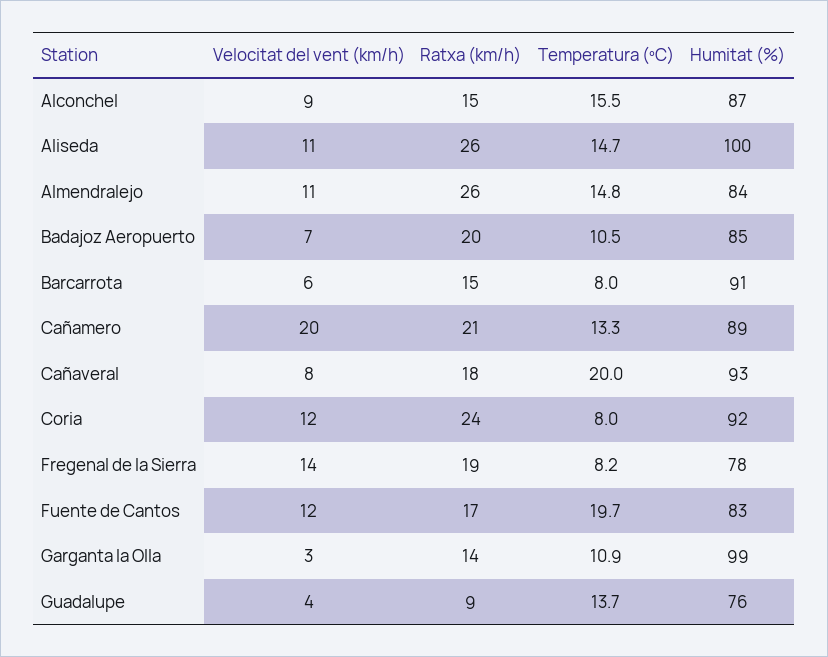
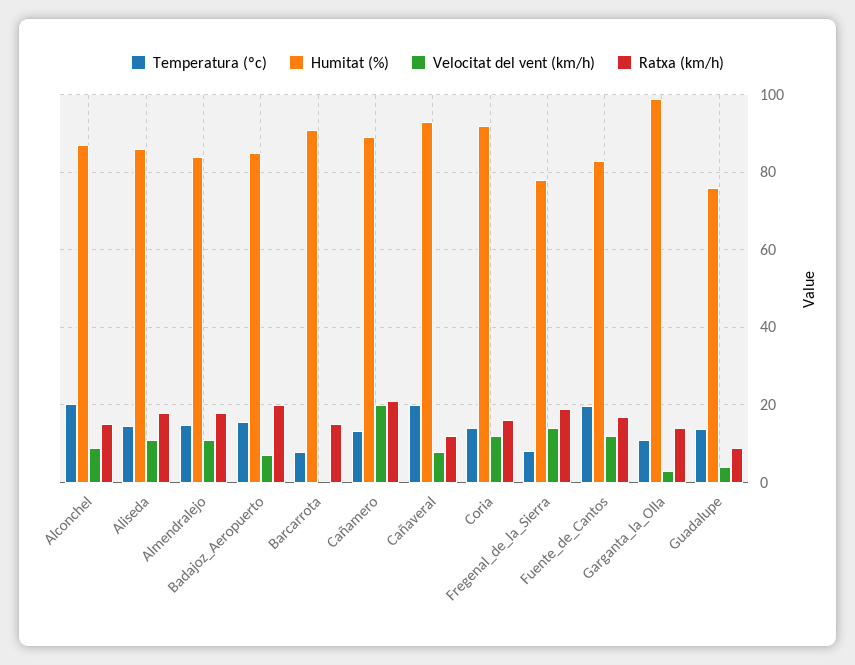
Temperatura (ºC), Alconchel: 15.5 -> 20
Ratxa (km/h), Aliseda: 26 -> 18
Humitat (%), Aliseda: 100 -> 86
Ratxa (km/h), Almendralejo: 26 -> 18
Temperatura (ºC), Badajoz Aeropuerto: 10.5 -> 16
Velocitat del vent (km/h), Barcarrota: 6 -> 0
Ratxa (km/h), Cañaveral: 18 -> 12
Ratxa (km/h), Coria: 24 -> 16
Temperatura (ºC), Coria: 8 -> 14

